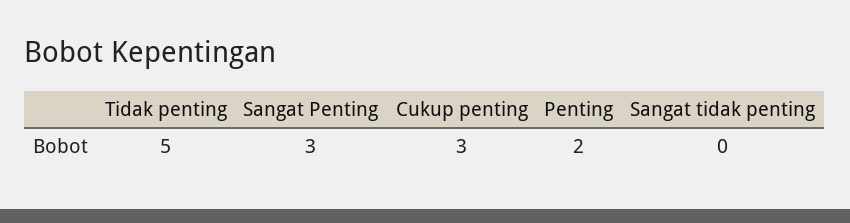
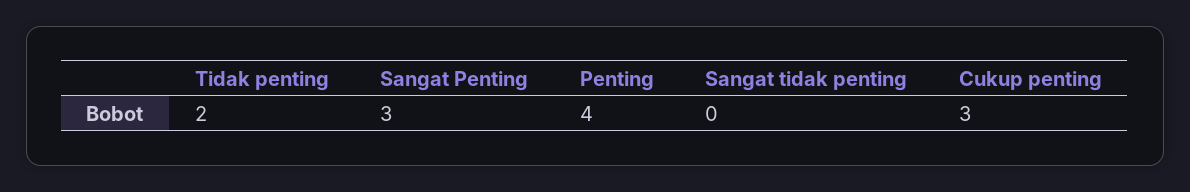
Tidak penting: 5 -> 2
Penting: 2 -> 4

